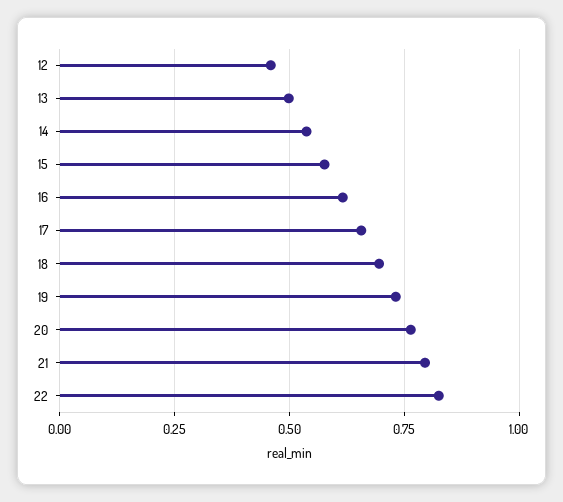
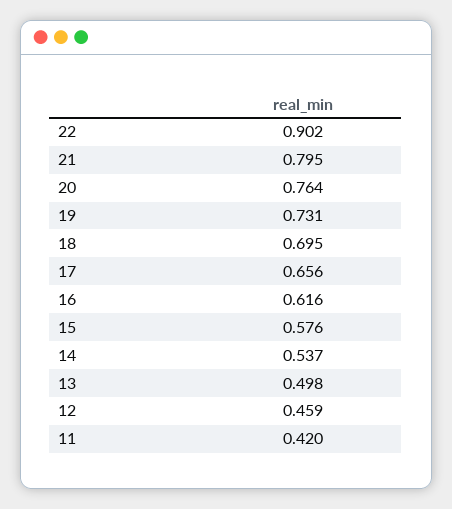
22: 0.825 -> 0.902
11: none -> 0.42

